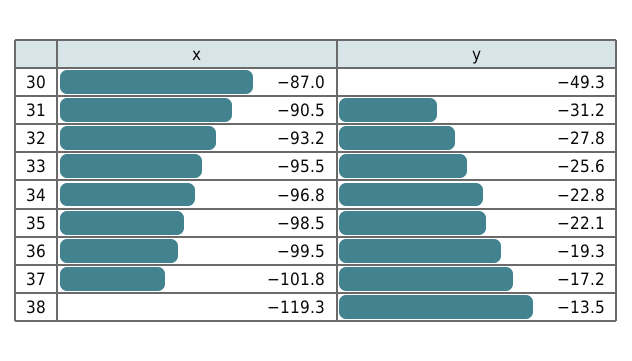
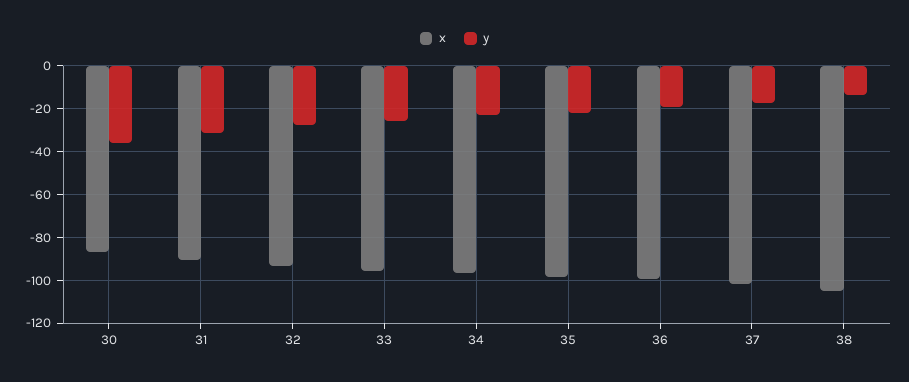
y, 30: -49.3 -> -35
x, 38: -119.3 -> -105

